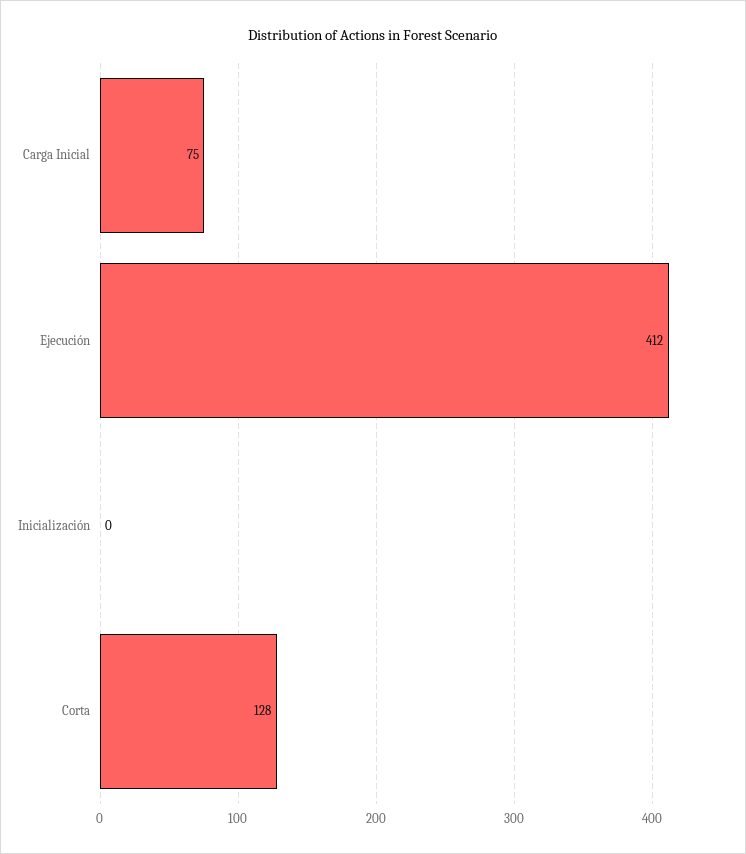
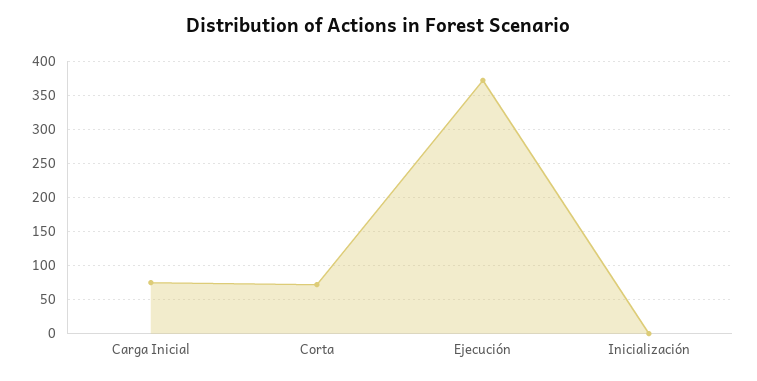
Ejecución: 412 -> 370
Corta: 128 -> 70

